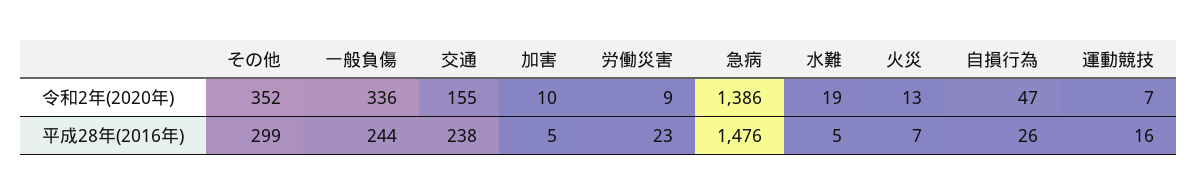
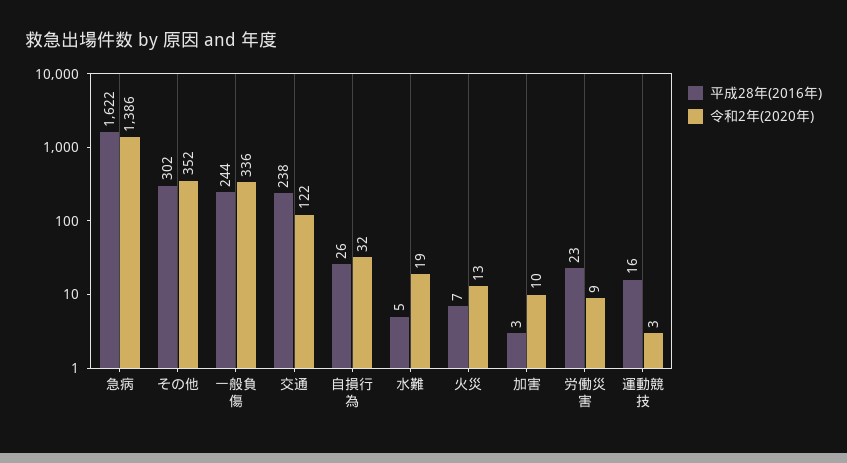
令和2年(2020年), 交通: 155 -> 122
令和2年(2020年), 自損行為: 47 -> 32
令和2年(2020年), 運動競技: 7 -> 3
平成28年(2016年), その他: 299 -> 302
平成28年(2016年), 加害: 5 -> 3
平成28年(2016年), 急病: 1476 -> 1622

